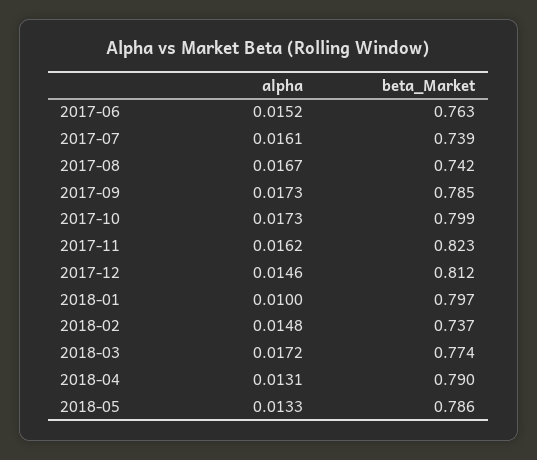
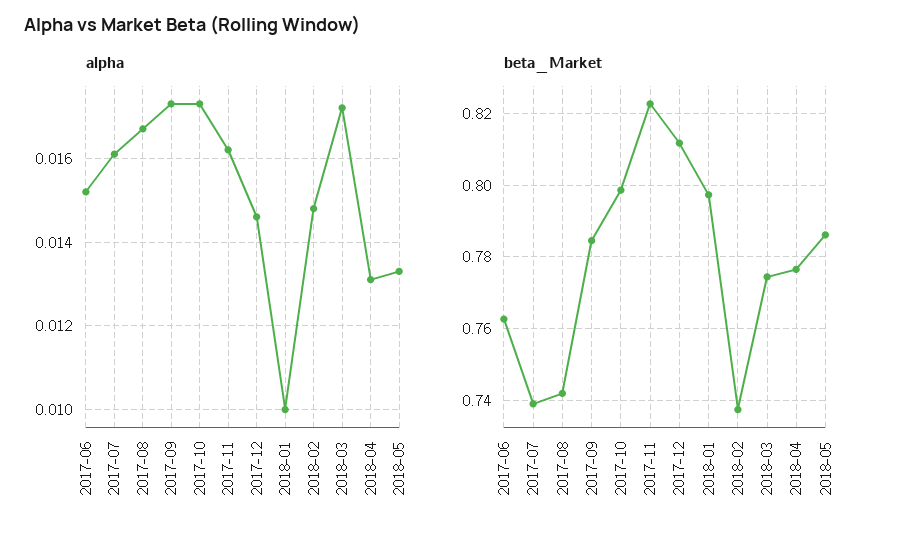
beta_Market, 2018-04: 0.79 -> 0.776

